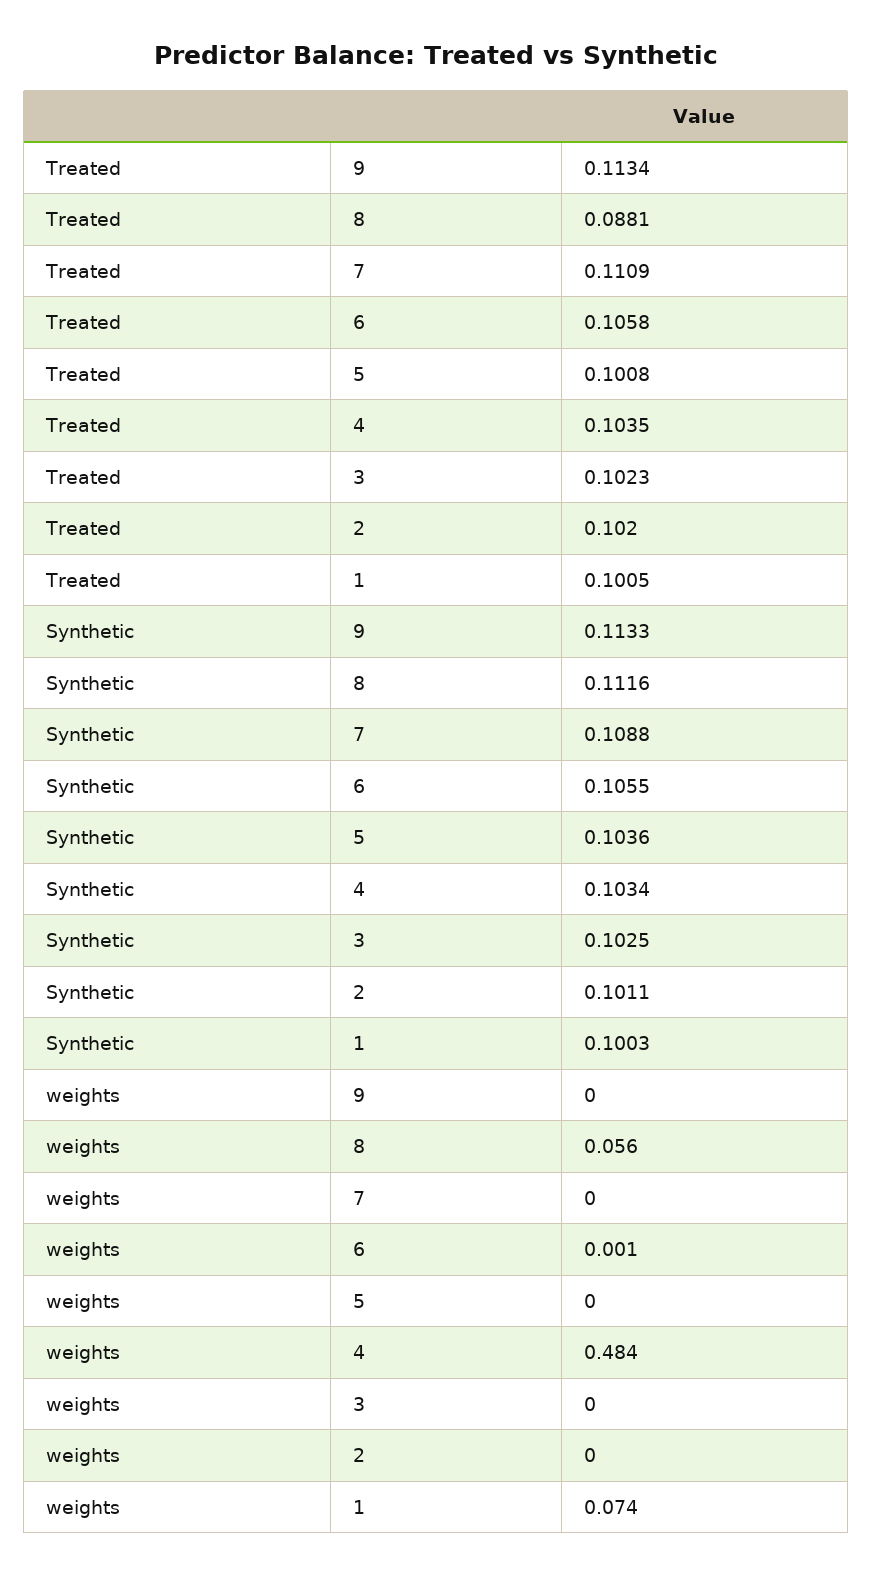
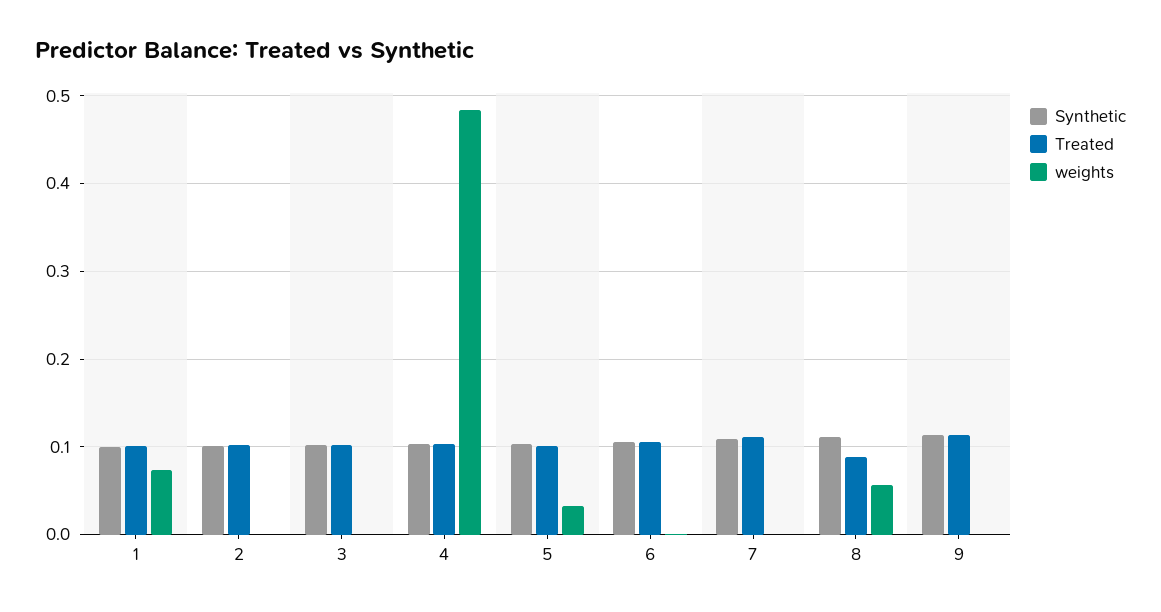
weights, 5: 0 -> 0.03

